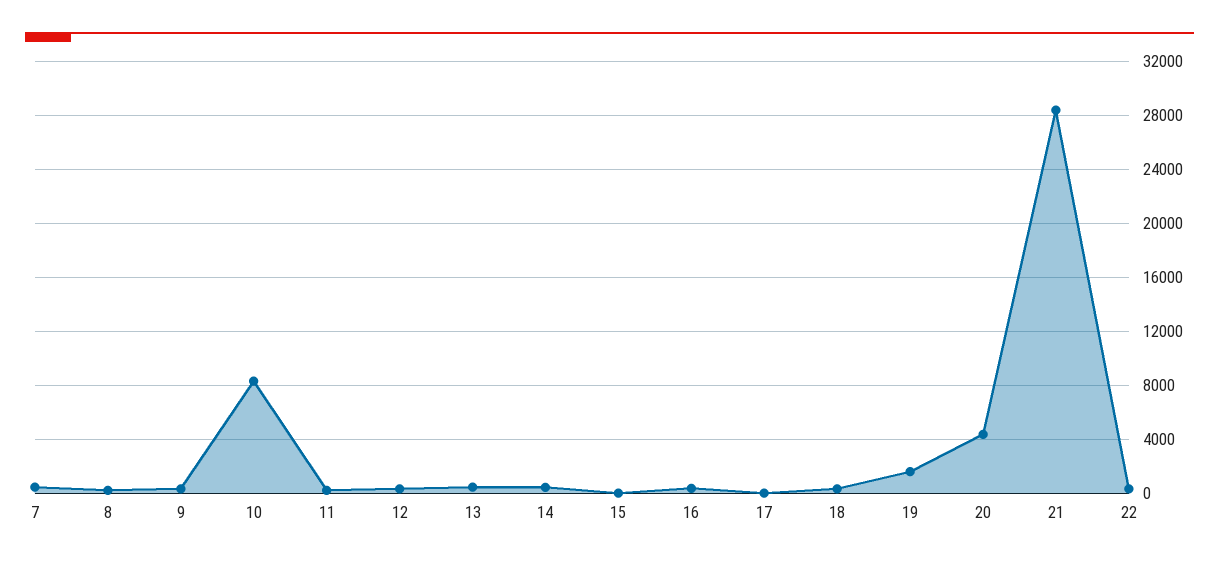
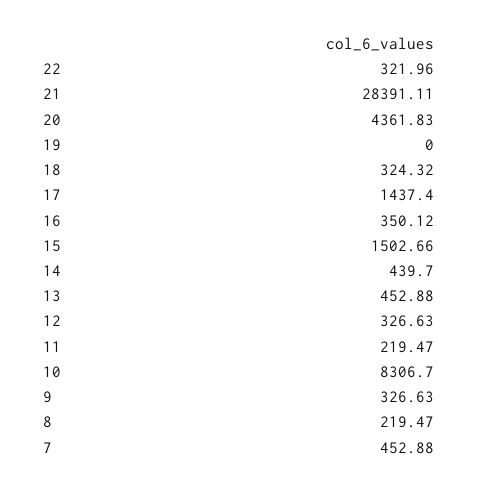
15: 0 -> 1502.66
17: 0 -> 1437.4
19: 1500 -> 0

